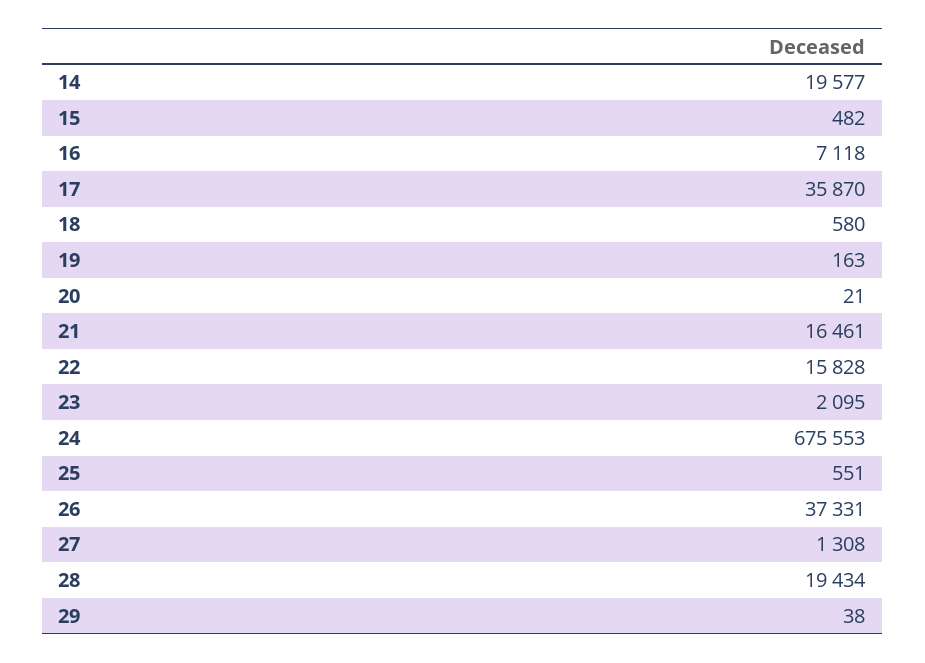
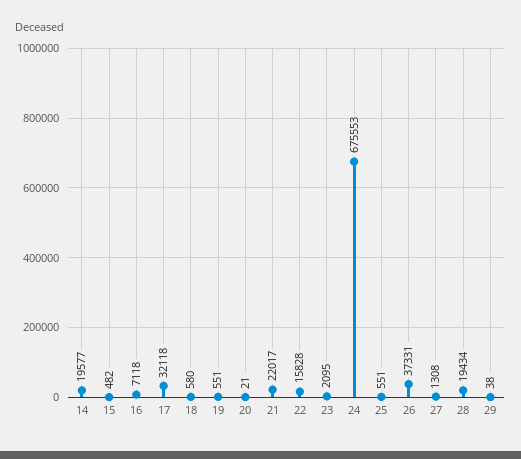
17: 35870 -> 32118
19: 163 -> 551
21: 16461 -> 22017

